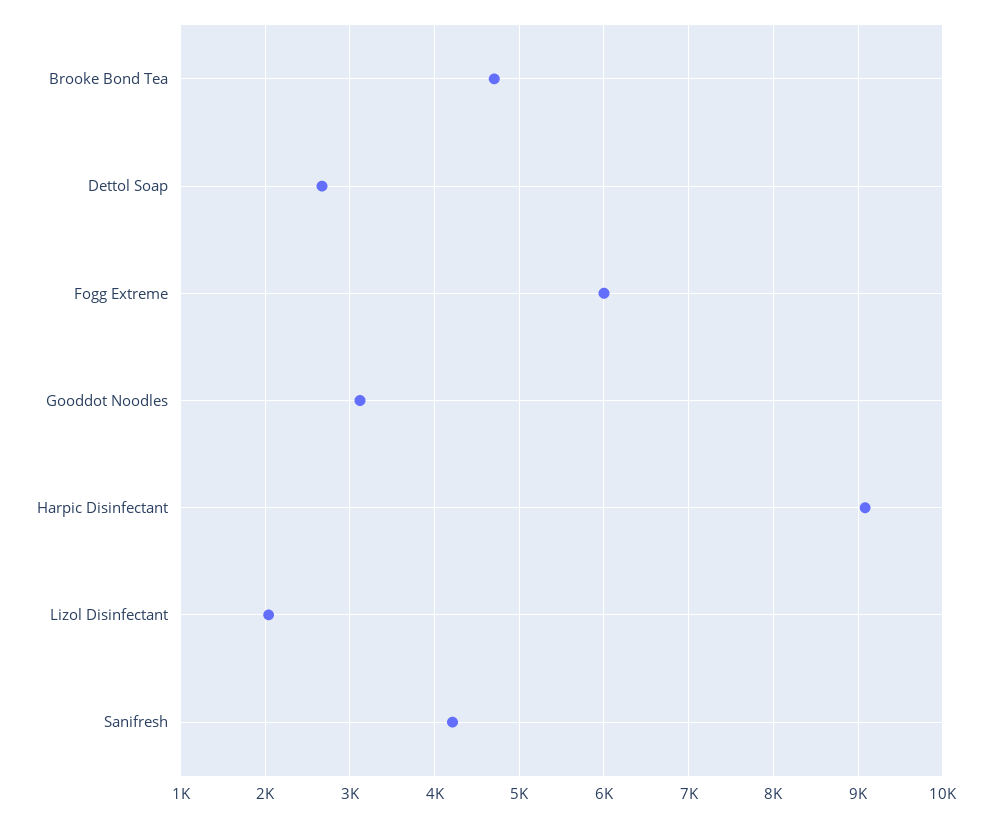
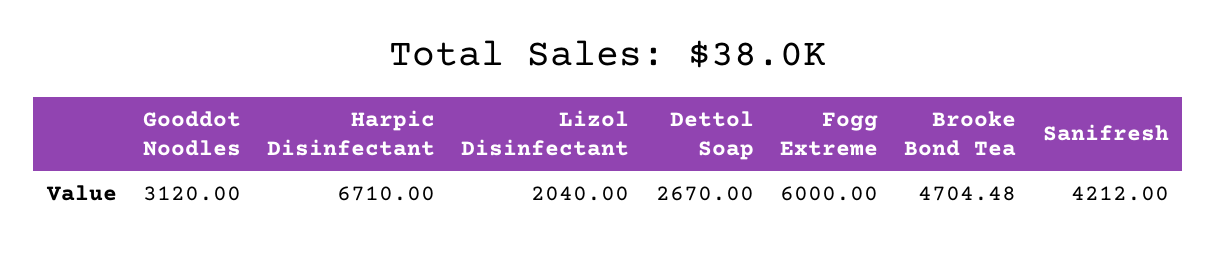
Harpic Disinfectant: 9100 -> 6710

